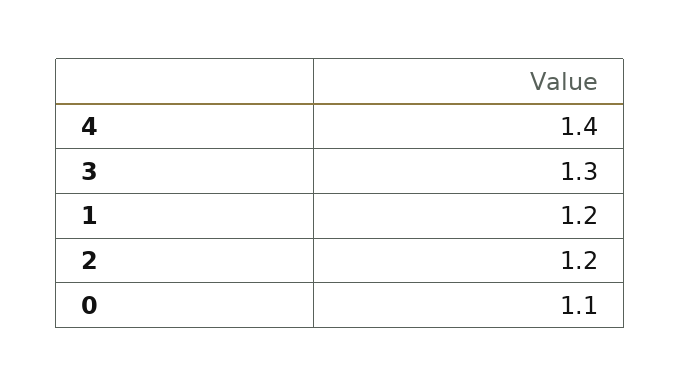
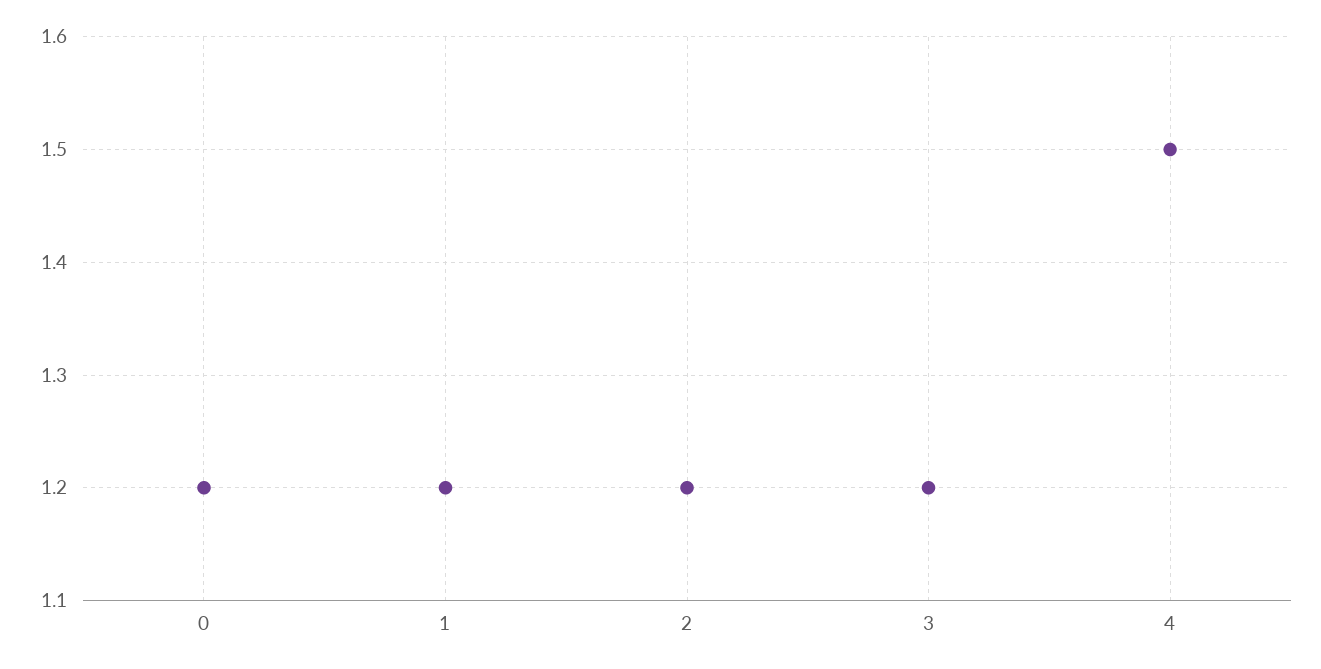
4: 1.4 -> 1.5
3: 1.3 -> 1.2
0: 1.1 -> 1.2

